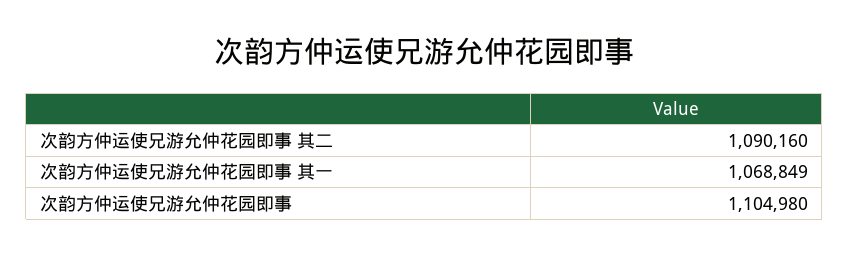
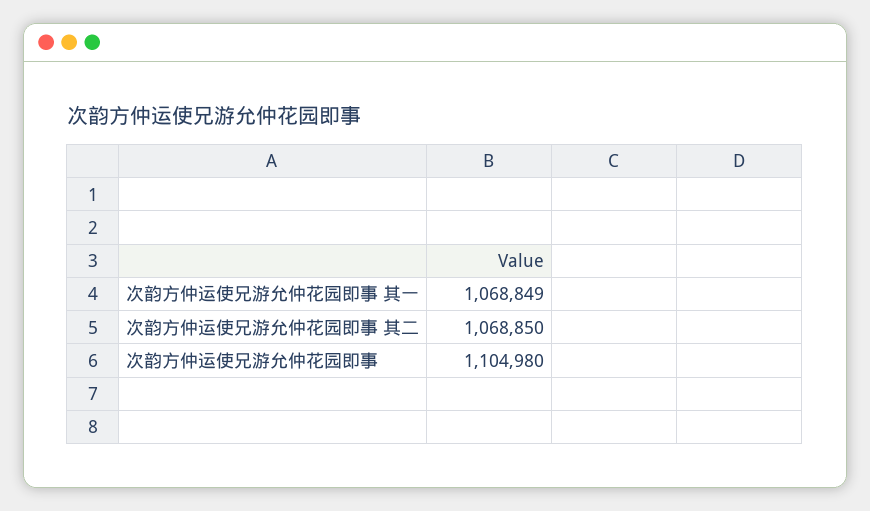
次韵方仲运使兄游允仲花园即事 其二: 1090160 -> 1068850

